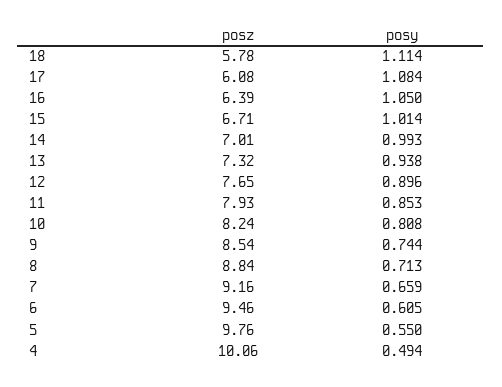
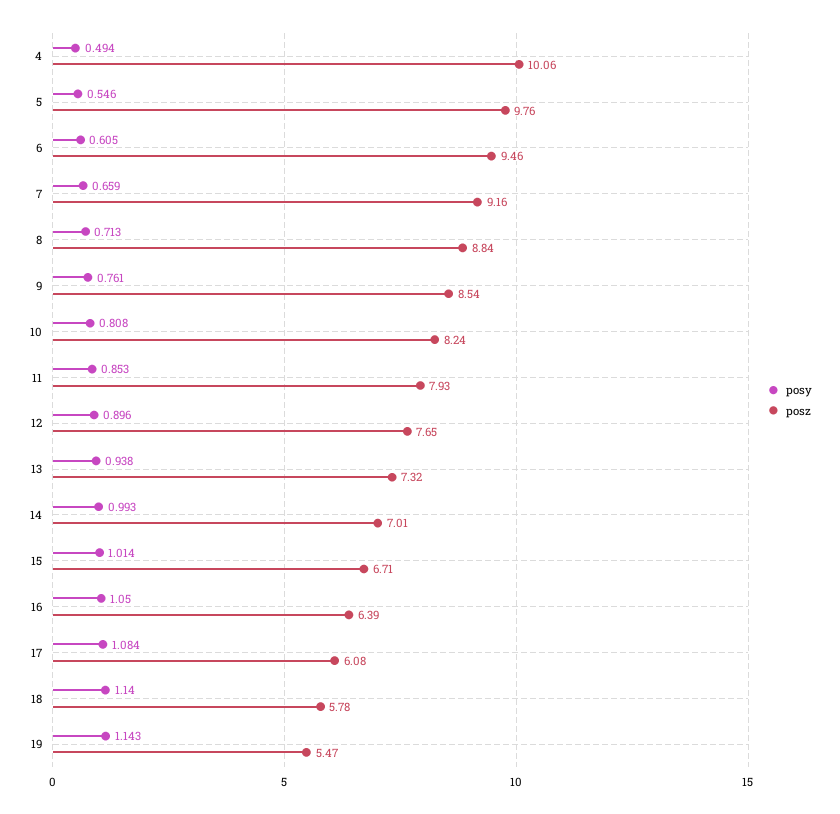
posy, 18: 1.114 -> 1.14
posy, 9: 0.744 -> 0.761
posy, 5: 0.55 -> 0.546
posy, 19: none -> 1.143
posz, 19: none -> 5.47

